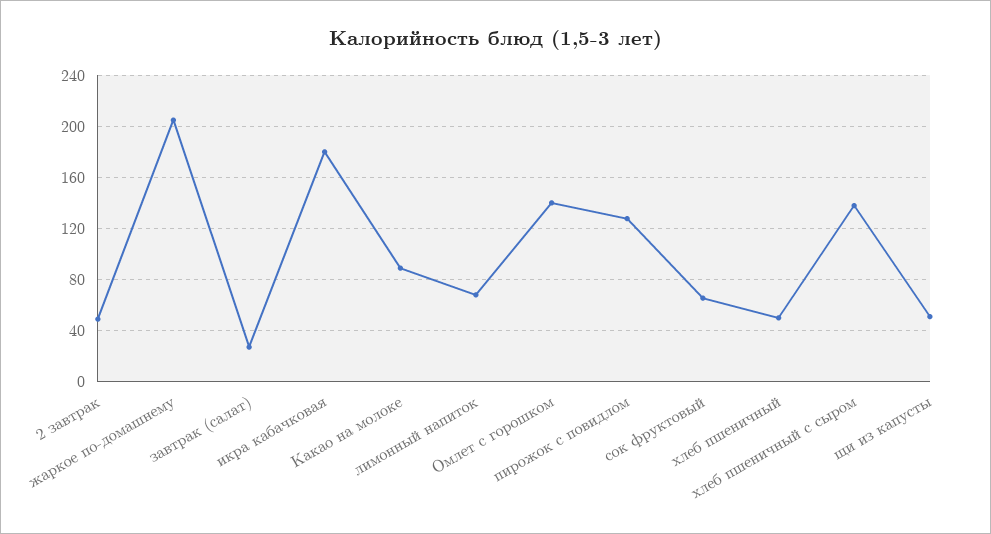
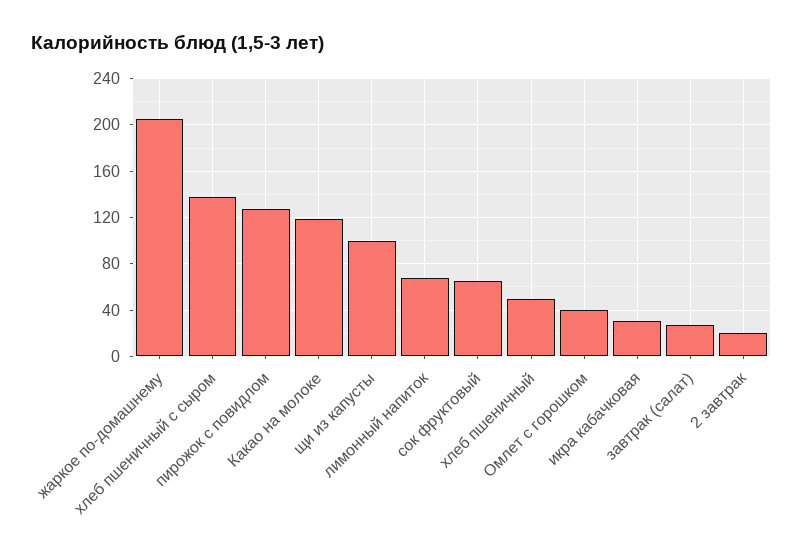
2 завтрак: 50 -> 20
икра кабачковая: 180 -> 30
Какао на молоке: 90 -> 120
Омлет с горошком: 140 -> 40
щи из капусты: 50 -> 100

